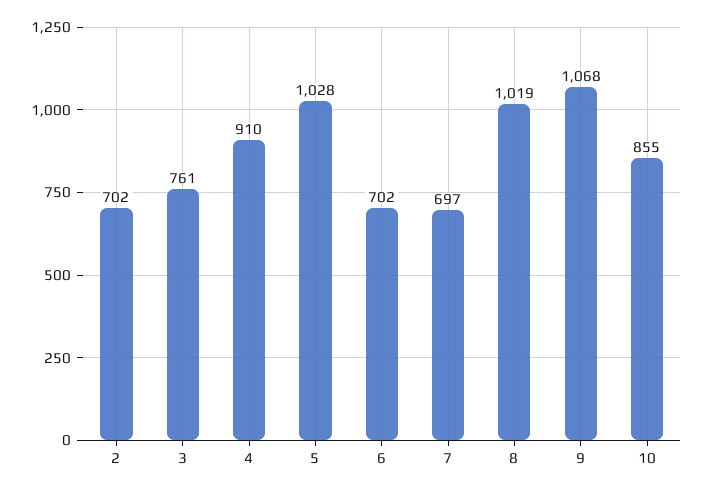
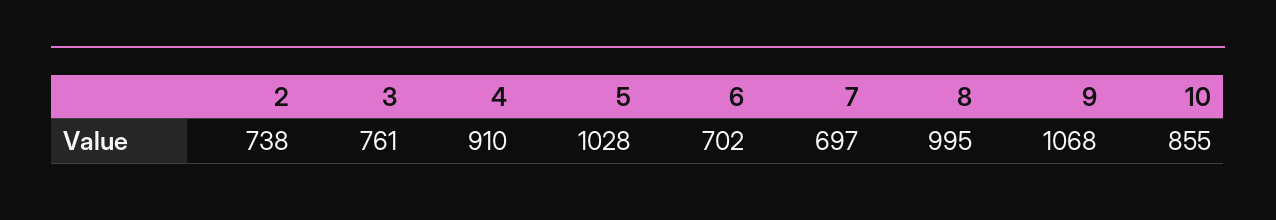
2: 702 -> 738
8: 1019 -> 995

